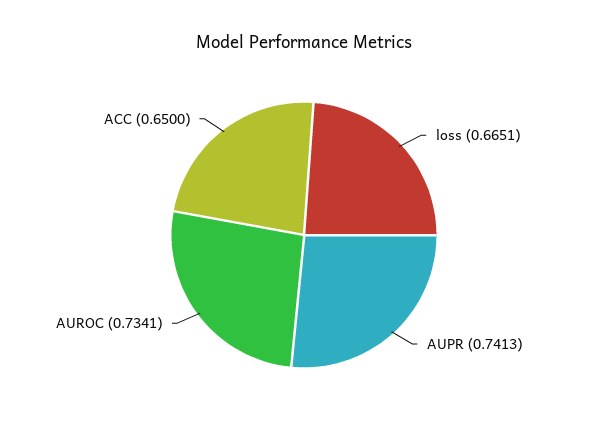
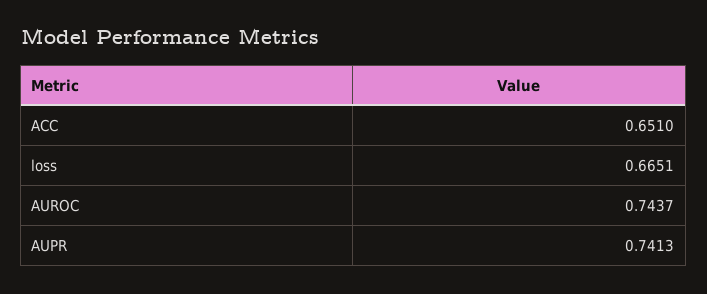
AUROC: 0.7341 -> 0.7437
ACC: 0.65 -> 0.651

